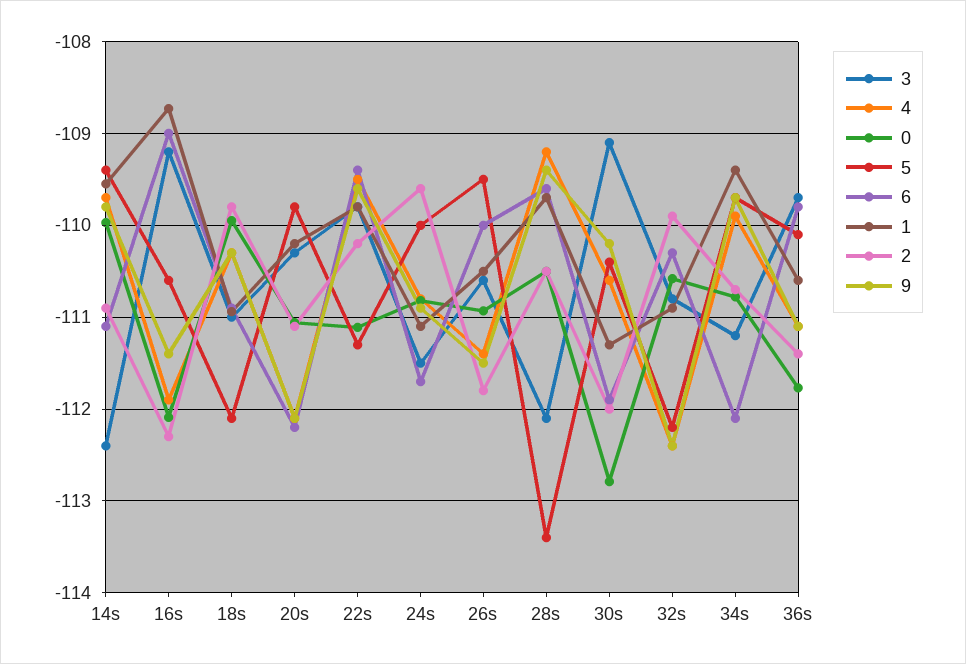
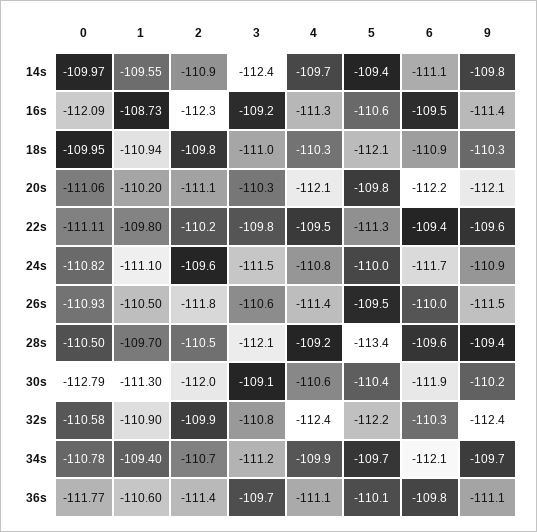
4, 16s: -111.9 -> -111.3
6, 16s: -109 -> -109.5

